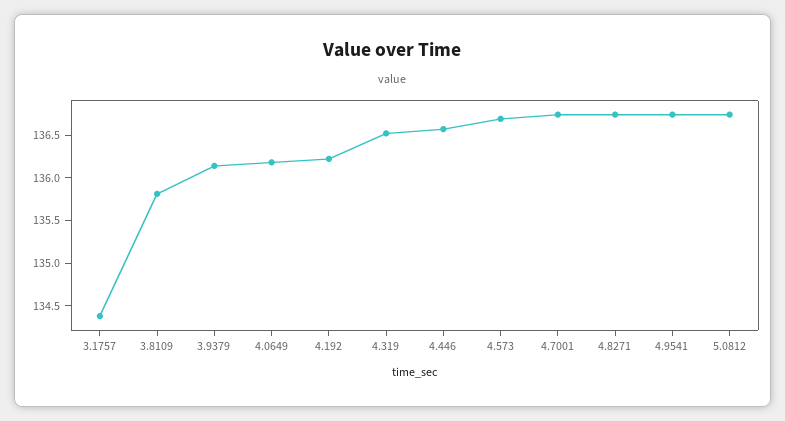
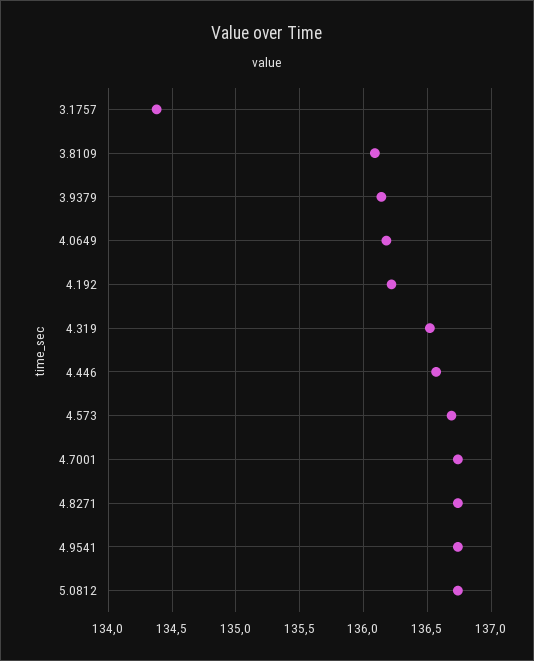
3.8109: 135.8 -> 136.1

